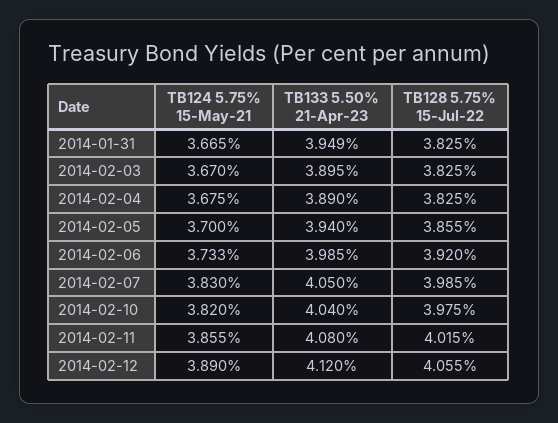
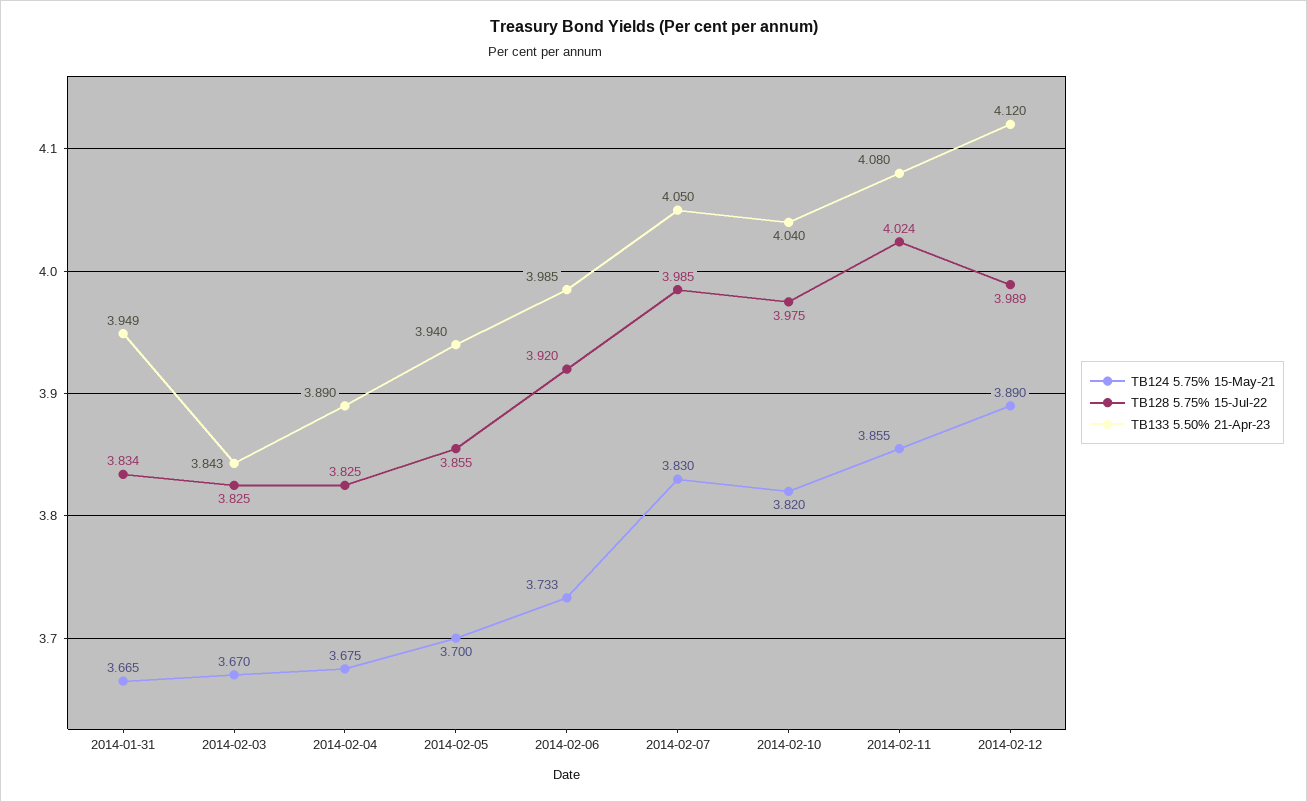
TB128 5.75% 15-Jul-22, 2014-01-31: 3.825 -> 3.834
TB133 5.50% 21-Apr-23, 2014-02-03: 3.895 -> 3.843
TB128 5.75% 15-Jul-22, 2014-02-11: 4.015 -> 4.024
TB128 5.75% 15-Jul-22, 2014-02-12: 4.055 -> 3.989

